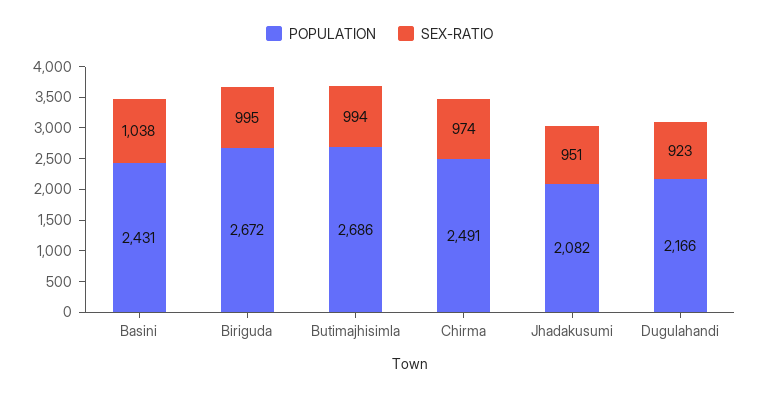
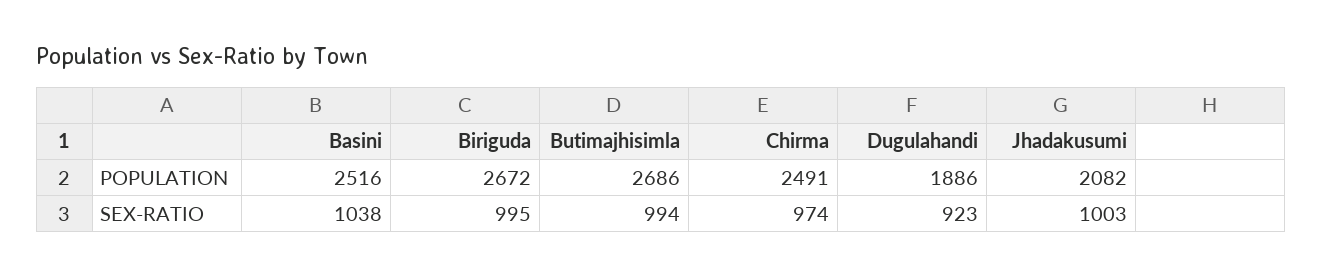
POPULATION, Basini: 2431 -> 2516
SEX-RATIO, Jhadakusumi: 951 -> 1003
POPULATION, Dugulahandi: 2166 -> 1886

